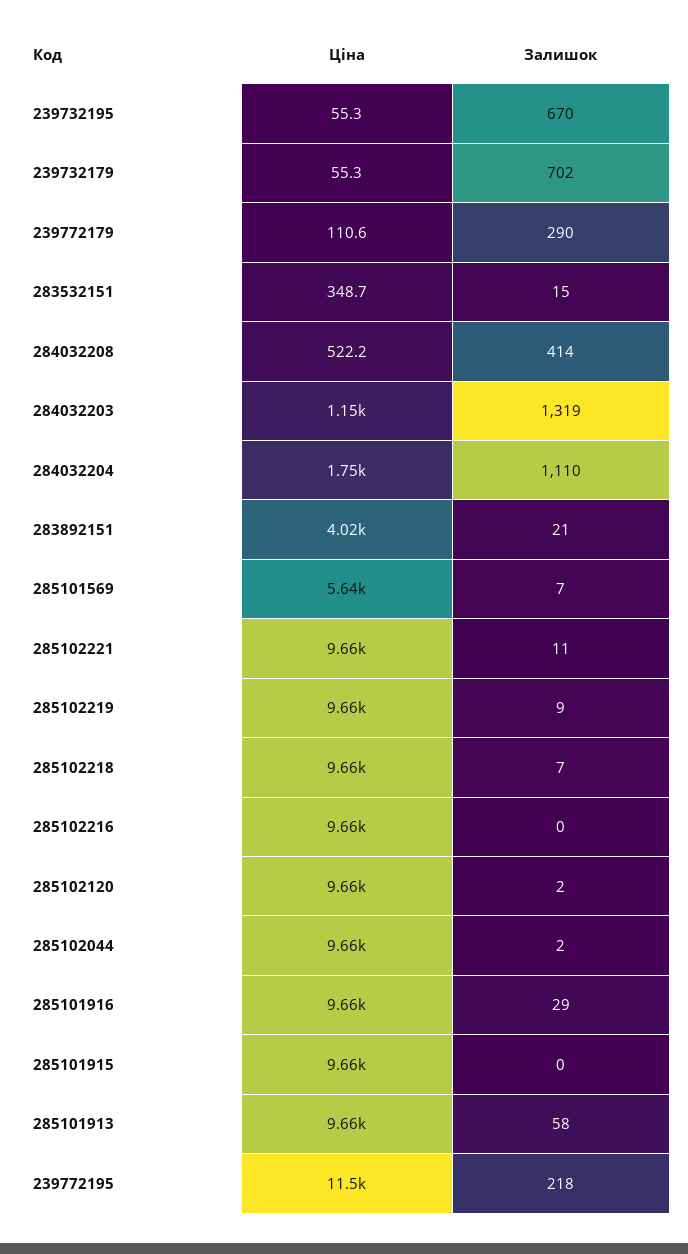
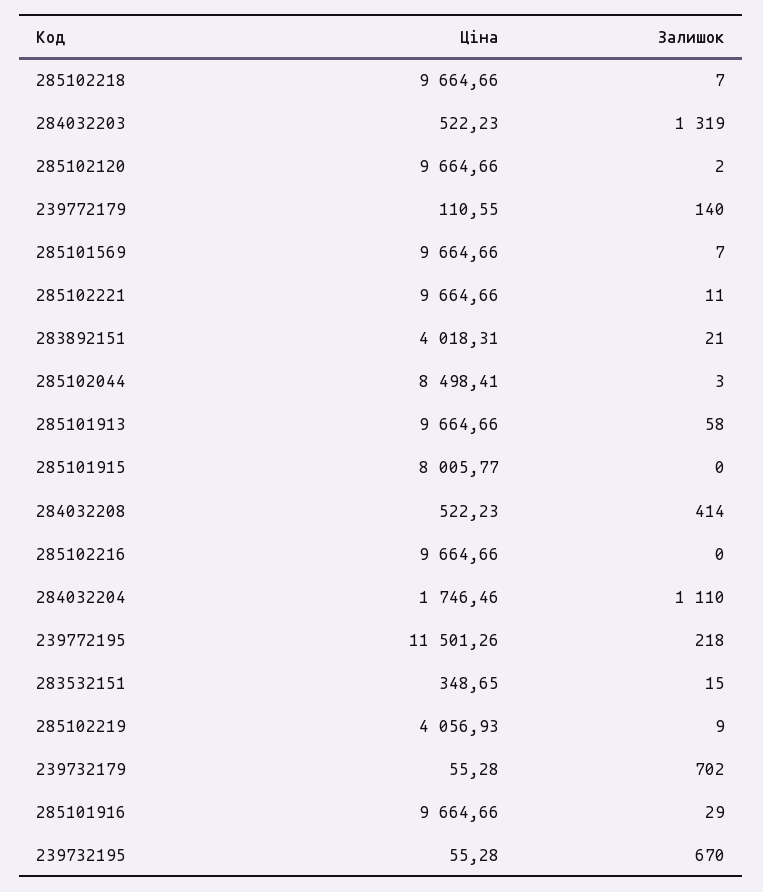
Залишок, 239772179: 290 -> 140
Ціна, 284032203: 1150 -> 522.23
Ціна, 285101569: 5640 -> 9664.66
Ціна, 285102219: 9660 -> 4056.93
Ціна, 285102044: 9660 -> 8498.41
Залишок, 285102044: 2 -> 3
Ціна, 285101915: 9660 -> 8005.77

